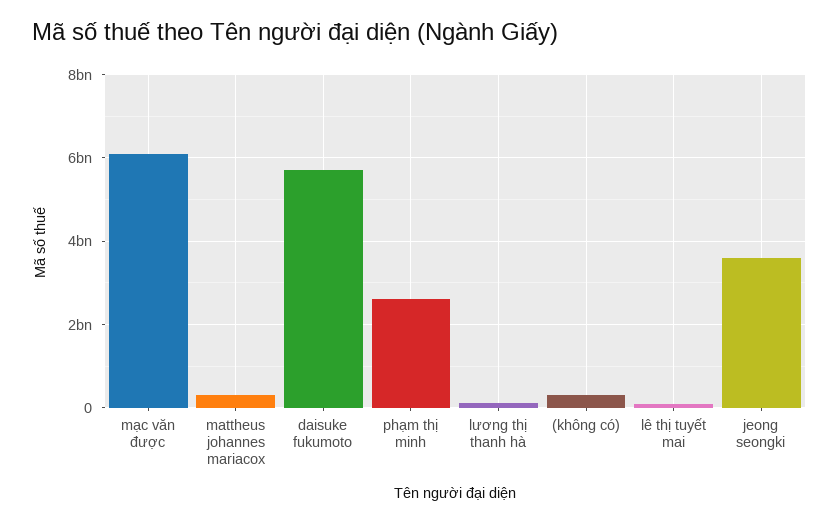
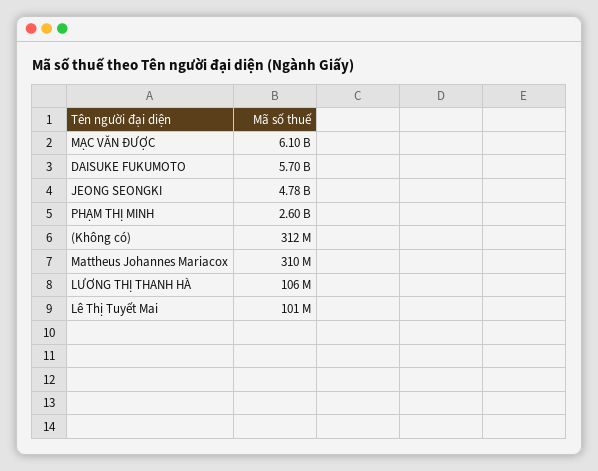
jeong seongki: 3600000000 -> 4780000000

